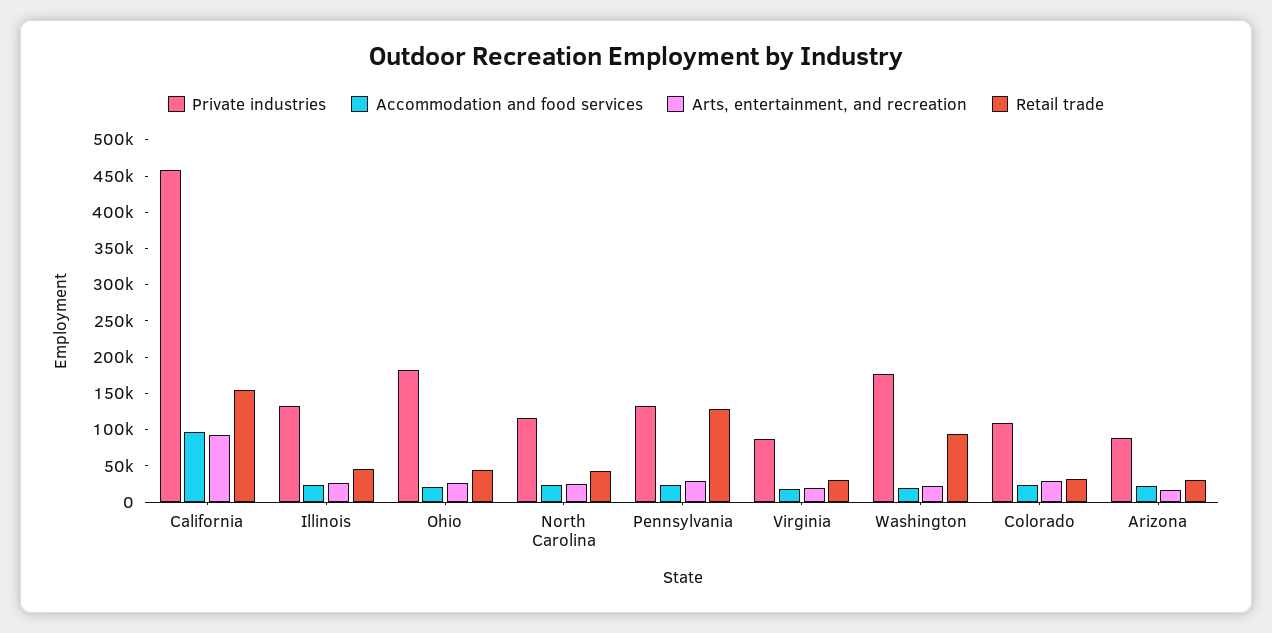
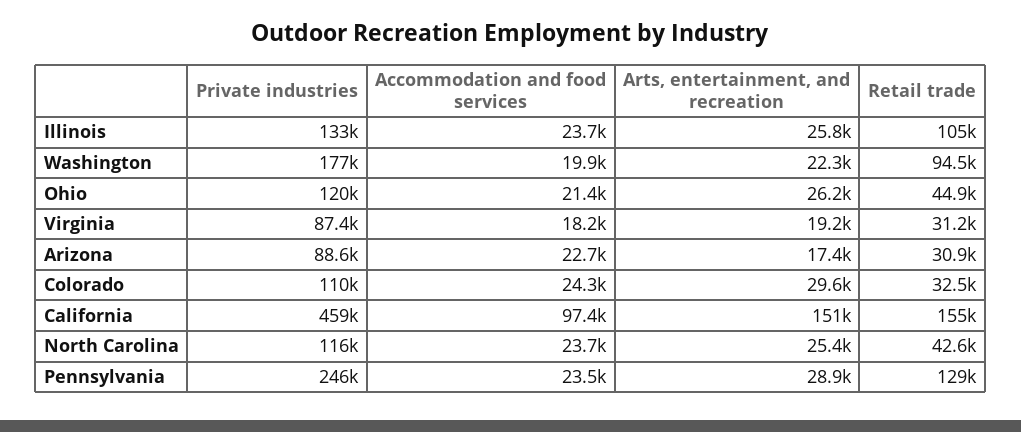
Arts, entertainment, and recreation, California: 100000 -> 151000
Retail trade, Illinois: 50000 -> 105000
Private industries, Ohio: 175000 -> 120000
Private industries, Pennsylvania: 125000 -> 246000

